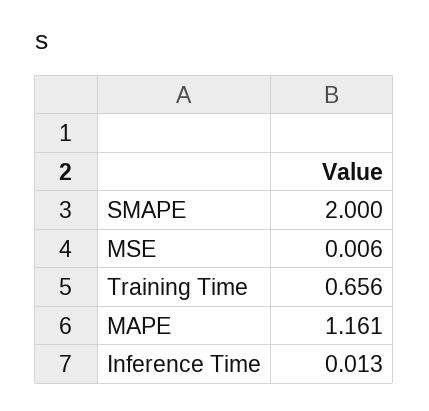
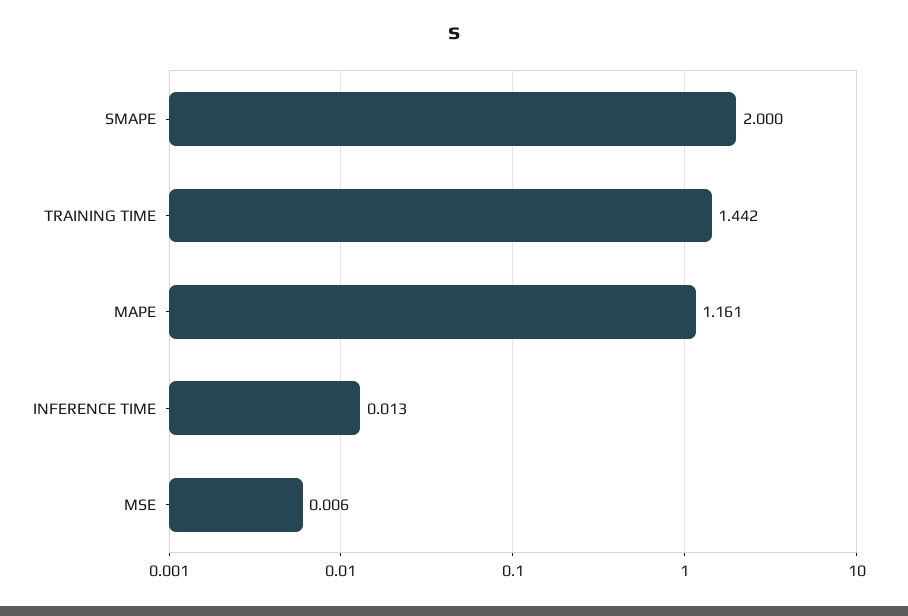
Training Time: 0.656 -> 1.442

